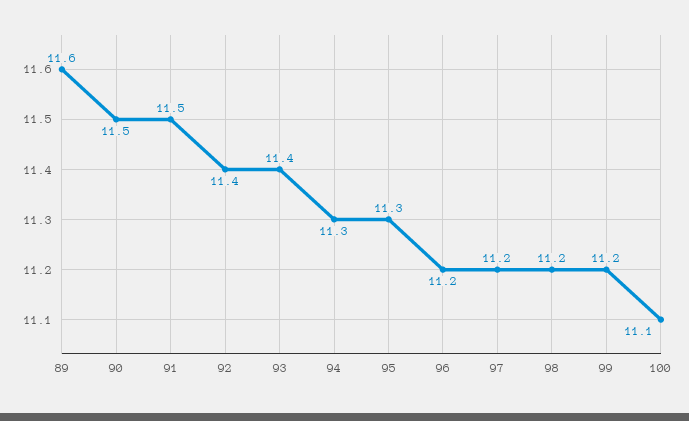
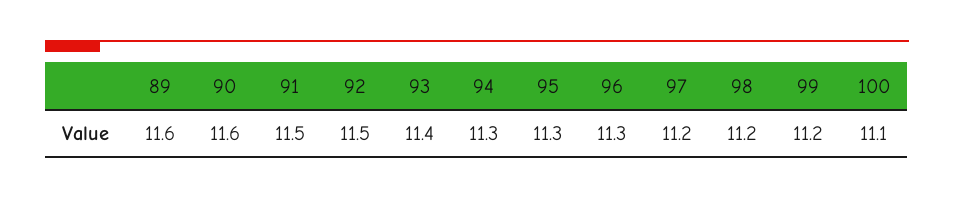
90: 11.5 -> 11.6
92: 11.4 -> 11.5
96: 11.2 -> 11.3

